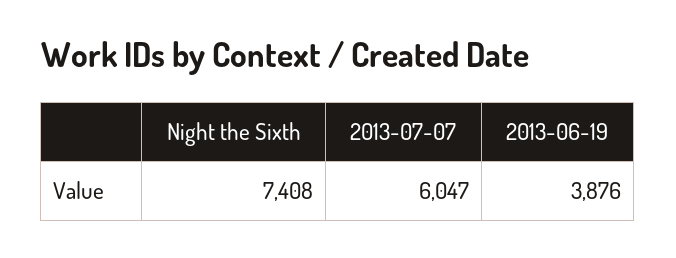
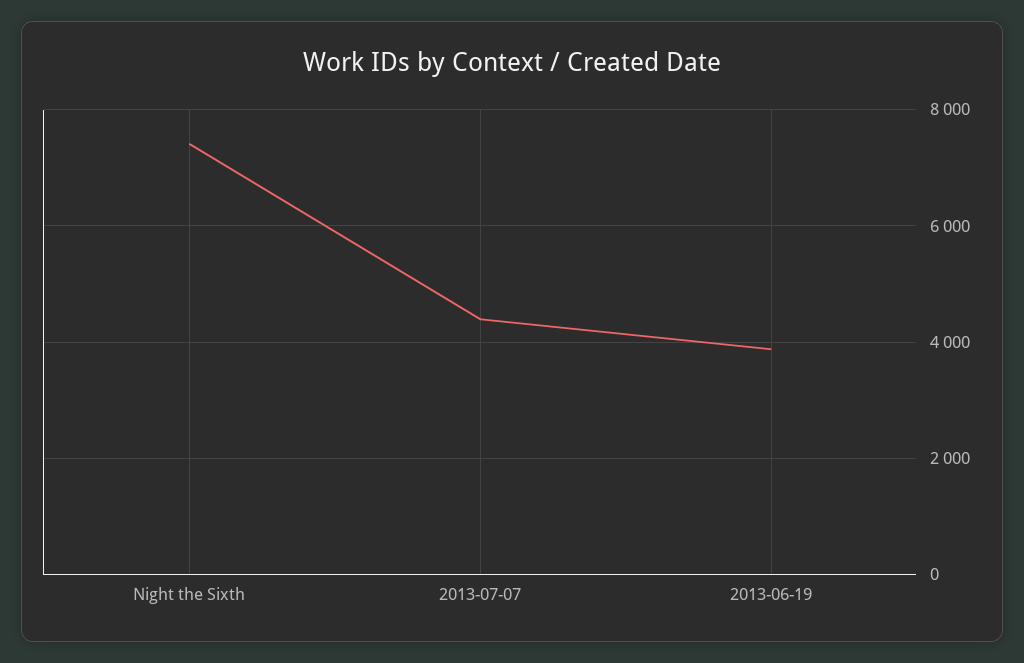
2013-07-07: 6047 -> 4400

